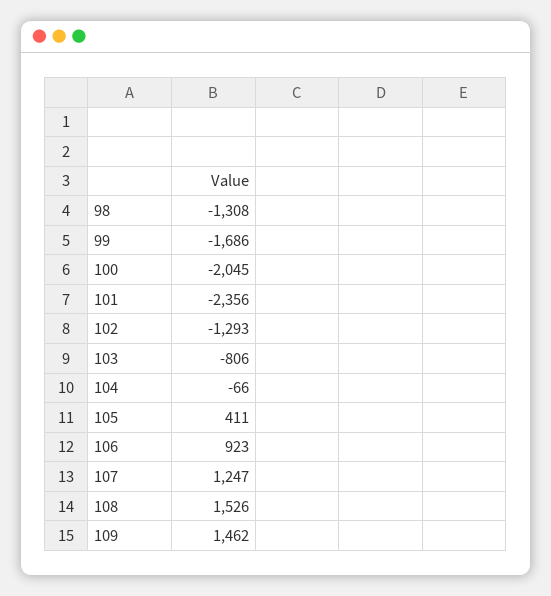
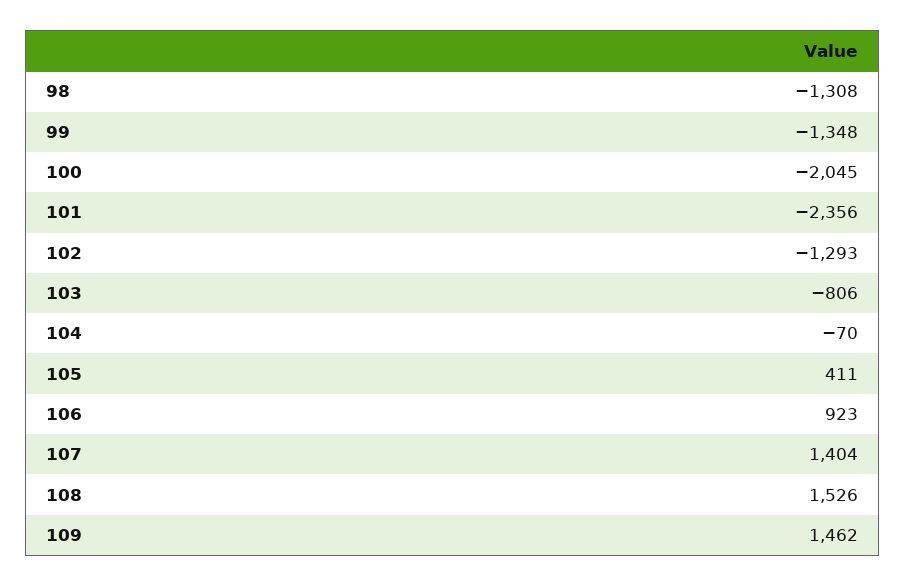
99: -1686 -> -1348
104: -66 -> -70
107: 1247 -> 1404

